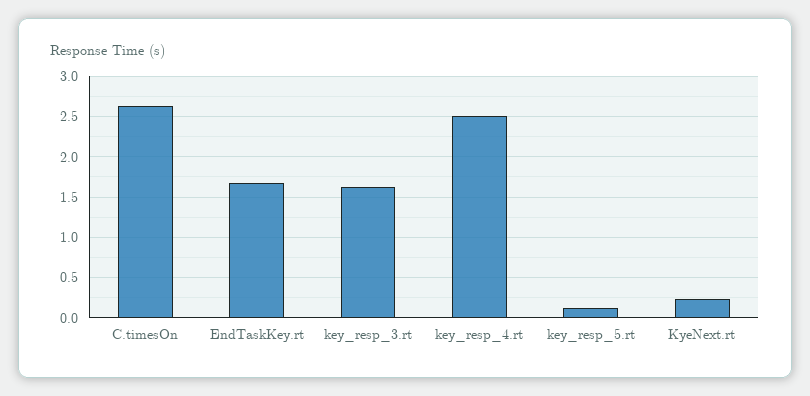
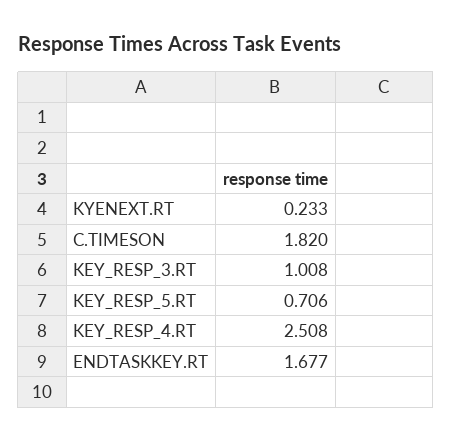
C.timesOn: 2.6 -> 1.82
key_resp_3.rt: 1.6 -> 1.008
key_resp_5.rt: 0.1 -> 0.706

